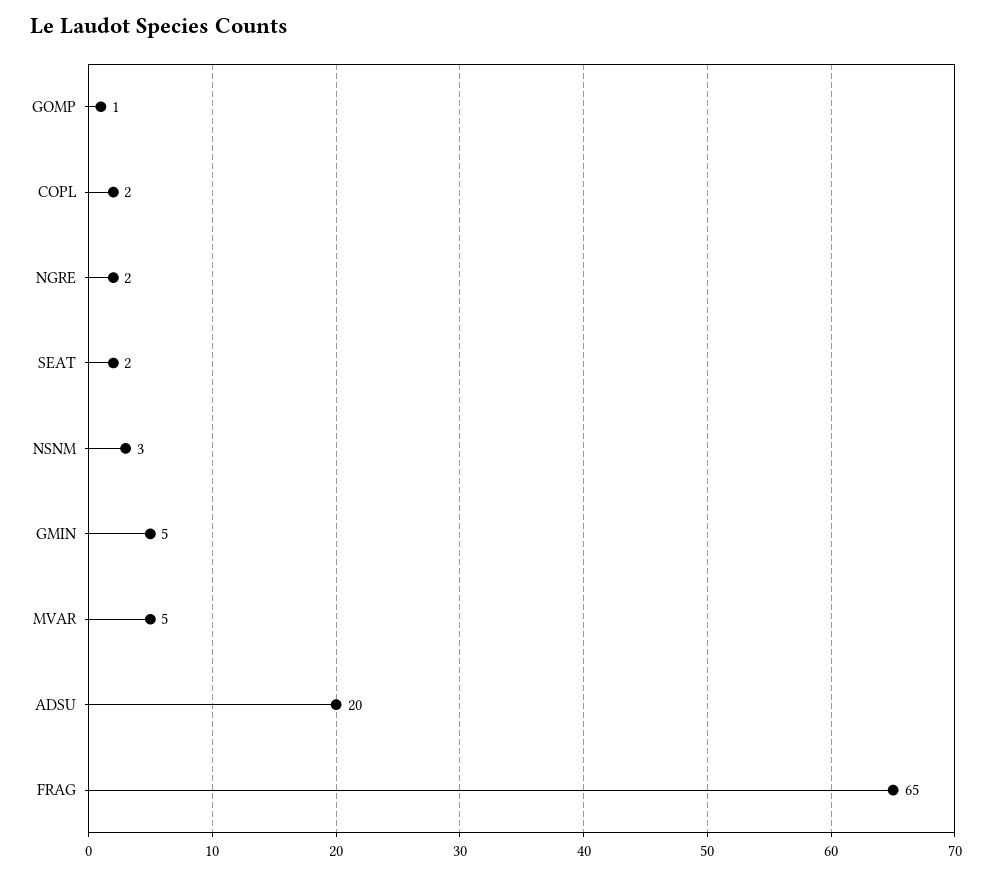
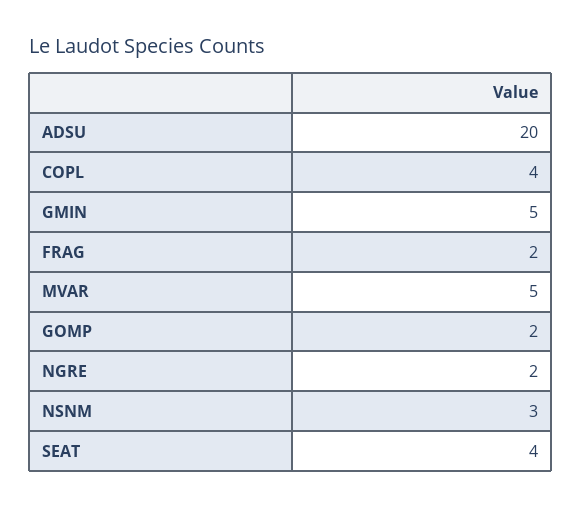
GOMP: 1 -> 2
COPL: 2 -> 4
SEAT: 2 -> 4
FRAG: 65 -> 2

